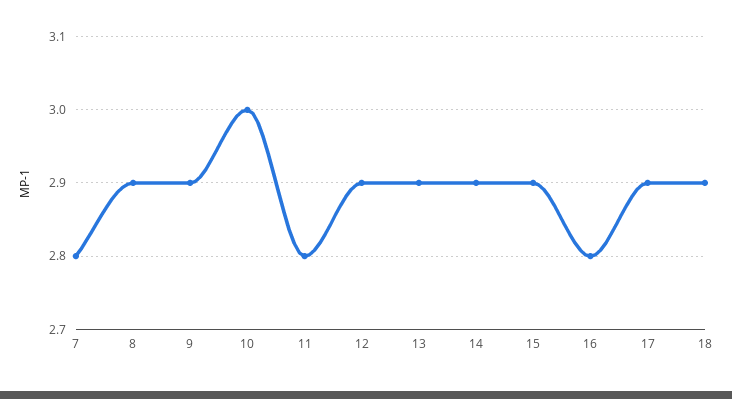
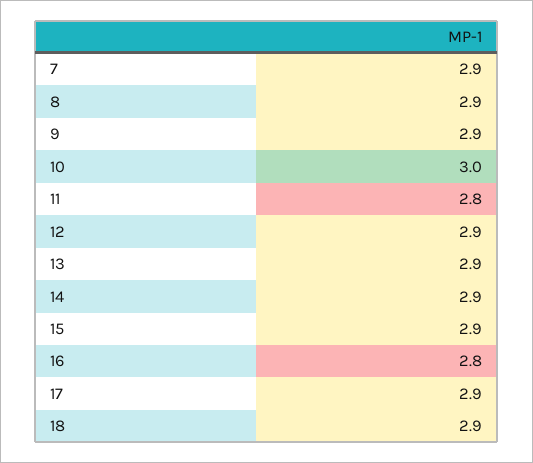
7: 2.8 -> 2.9

